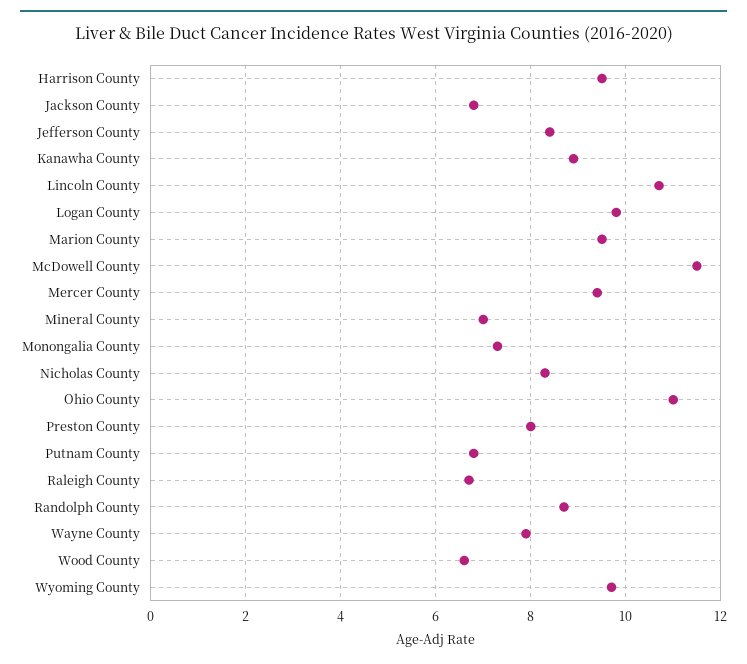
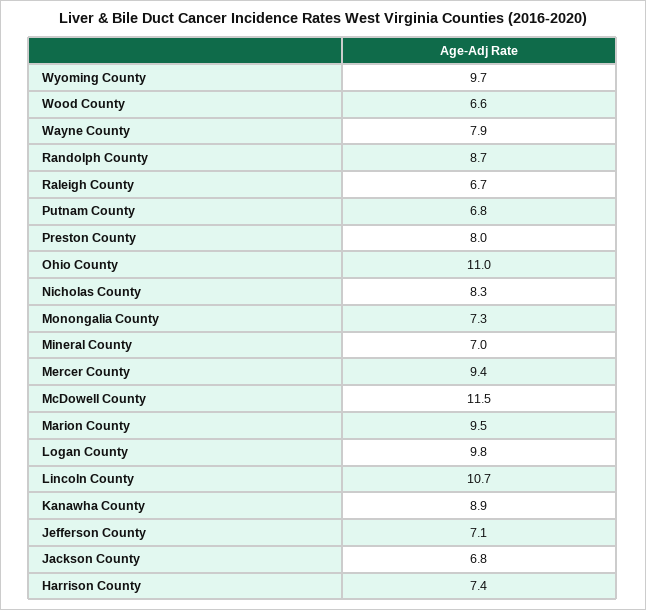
Harrison County: 9.5 -> 7.4
Jefferson County: 8.5 -> 7.1

